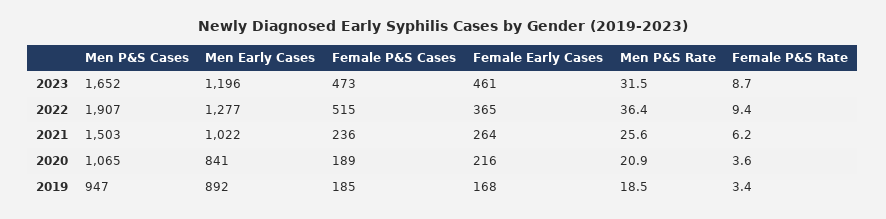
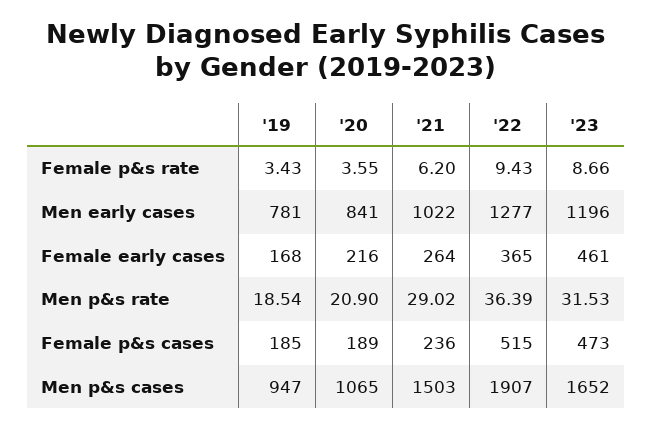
Men P&S Rate, 2021: 25.6 -> 29.02
Men Early Cases, 2019: 892 -> 781

